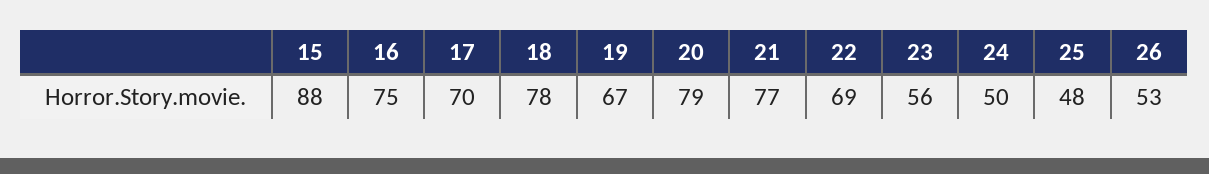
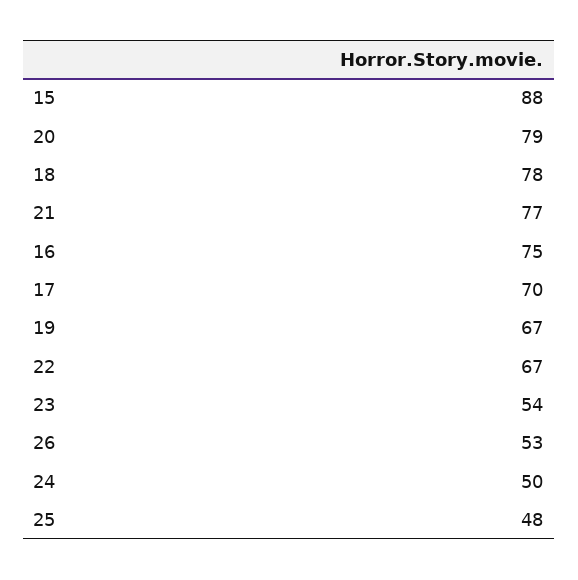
22: 69 -> 67
23: 56 -> 54

